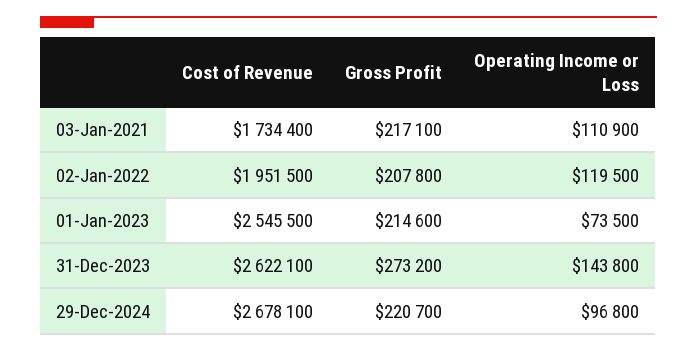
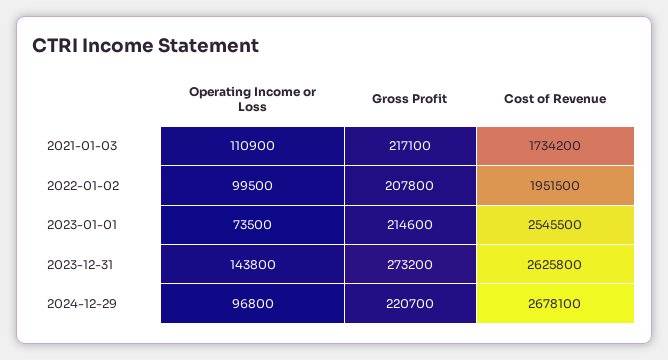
Cost of Revenue, 03-Jan-2021: 1734400 -> 1734200
Operating Income or Loss, 02-Jan-2022: 119500 -> 99500
Cost of Revenue, 31-Dec-2023: 2622100 -> 2625800

